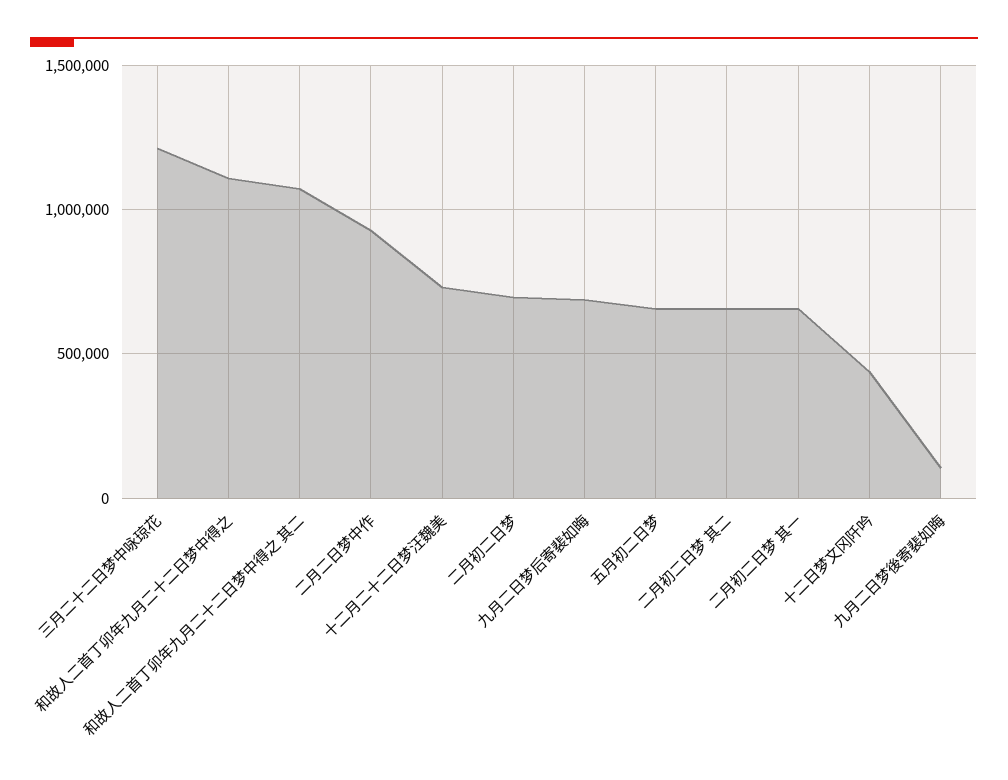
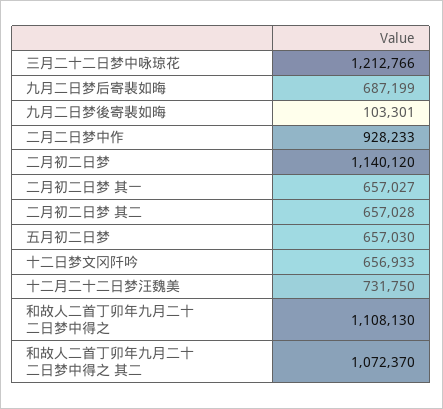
二月初二日梦: 700000 -> 1140120
十二日梦文冈阡吟: 450000 -> 656933

